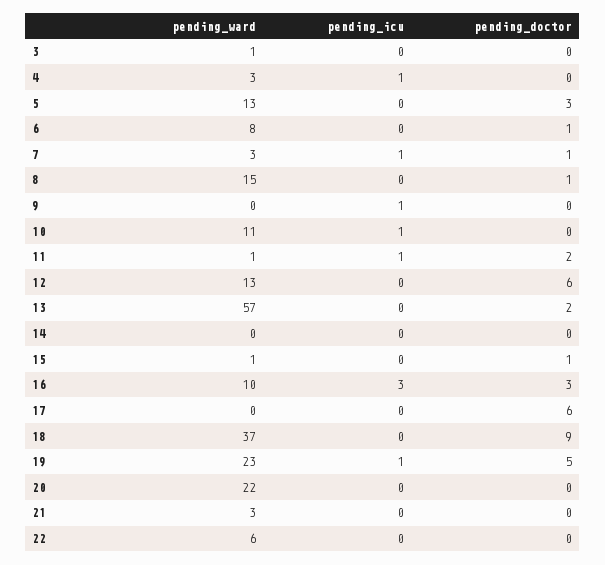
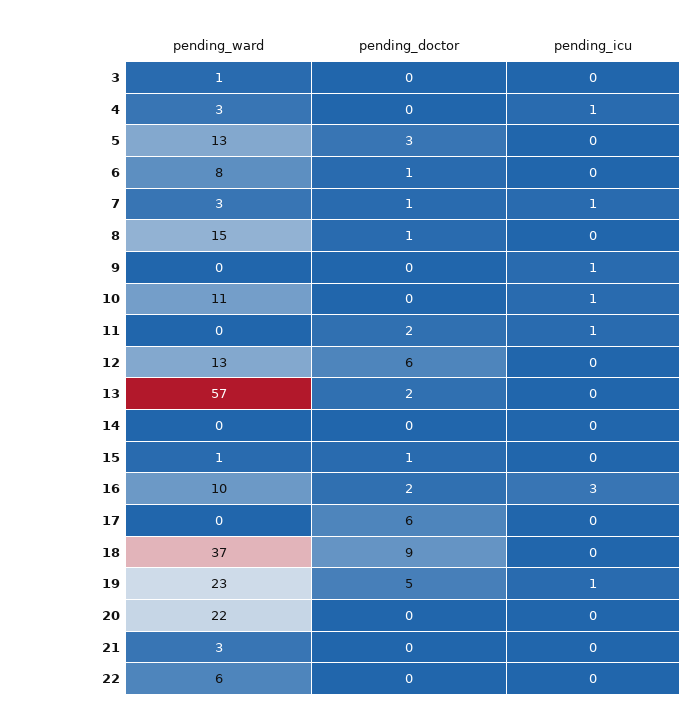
pending_ward, 11: 1 -> 0
pending_doctor, 16: 3 -> 2

